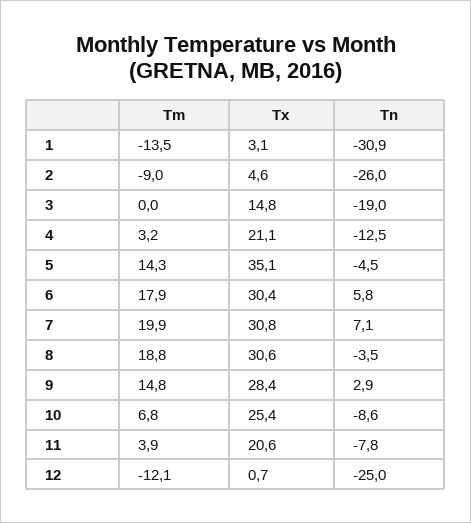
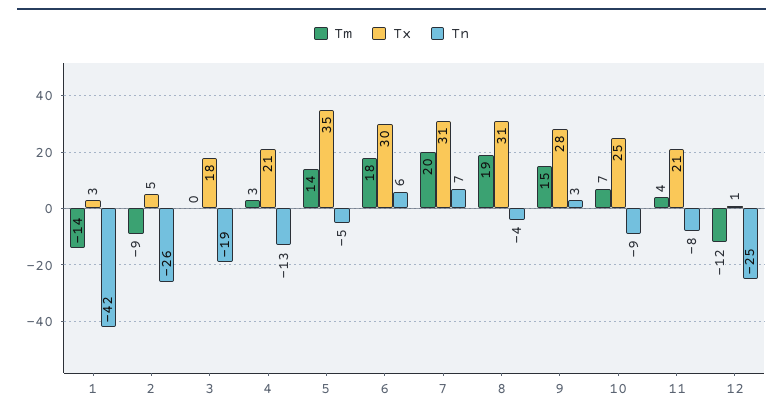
Tn, 1: -30.9 -> -42
Tx, 3: 14.8 -> 18

